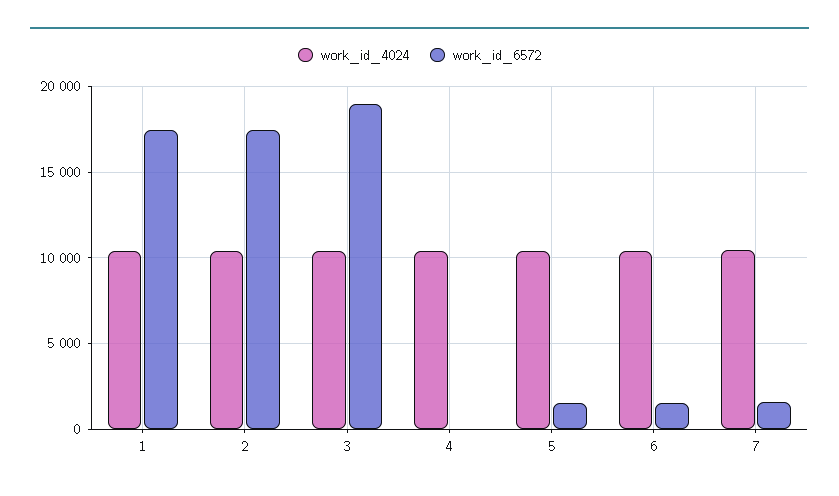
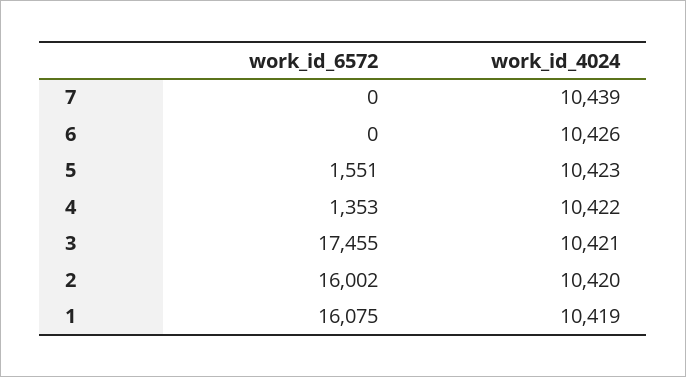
work_id_6572, 1: 17500 -> 16075
work_id_6572, 2: 17500 -> 16002
work_id_6572, 3: 19000 -> 17455
work_id_6572, 4: 0 -> 1353
work_id_6572, 6: 1500 -> 0
work_id_6572, 7: 1500 -> 0

